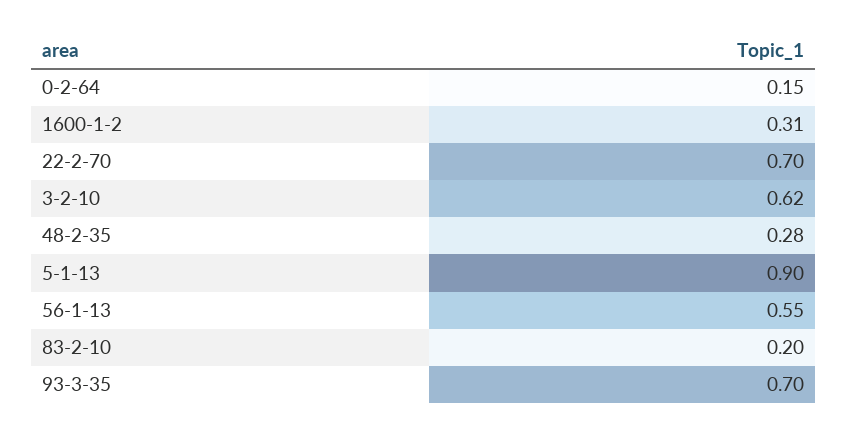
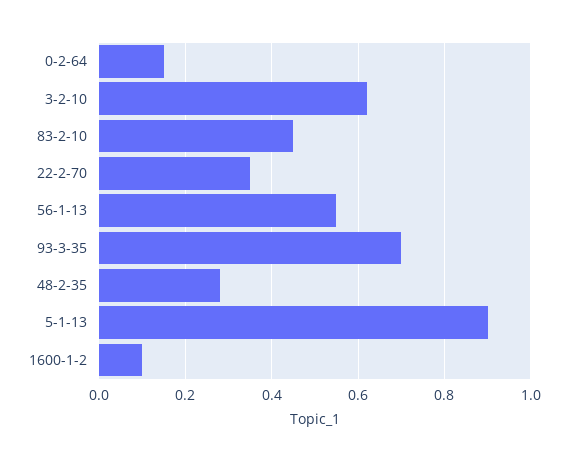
1600-1-2: 0.31 -> 0.1
22-2-70: 0.7 -> 0.35
83-2-10: 0.2 -> 0.45

